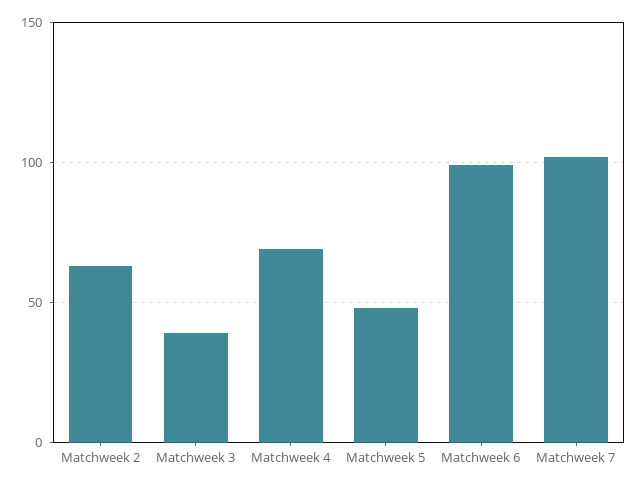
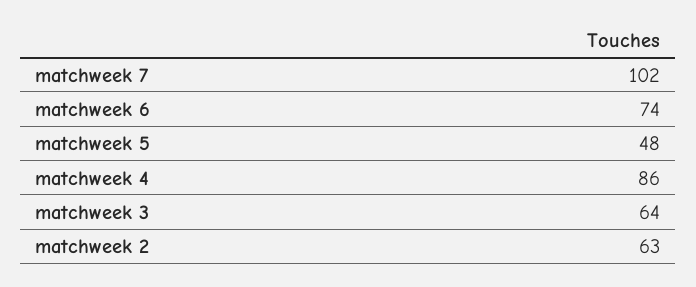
Matchweek 3: 40 -> 64
Matchweek 4: 70 -> 86
Matchweek 6: 100 -> 74

